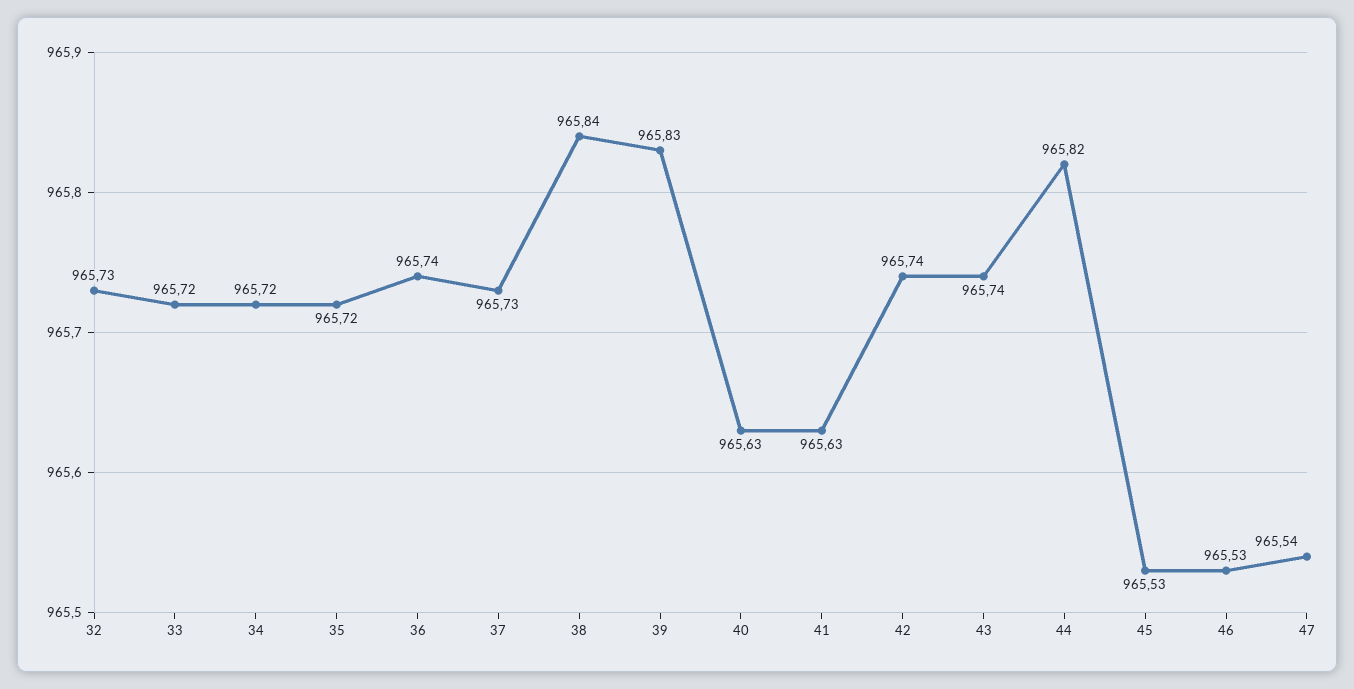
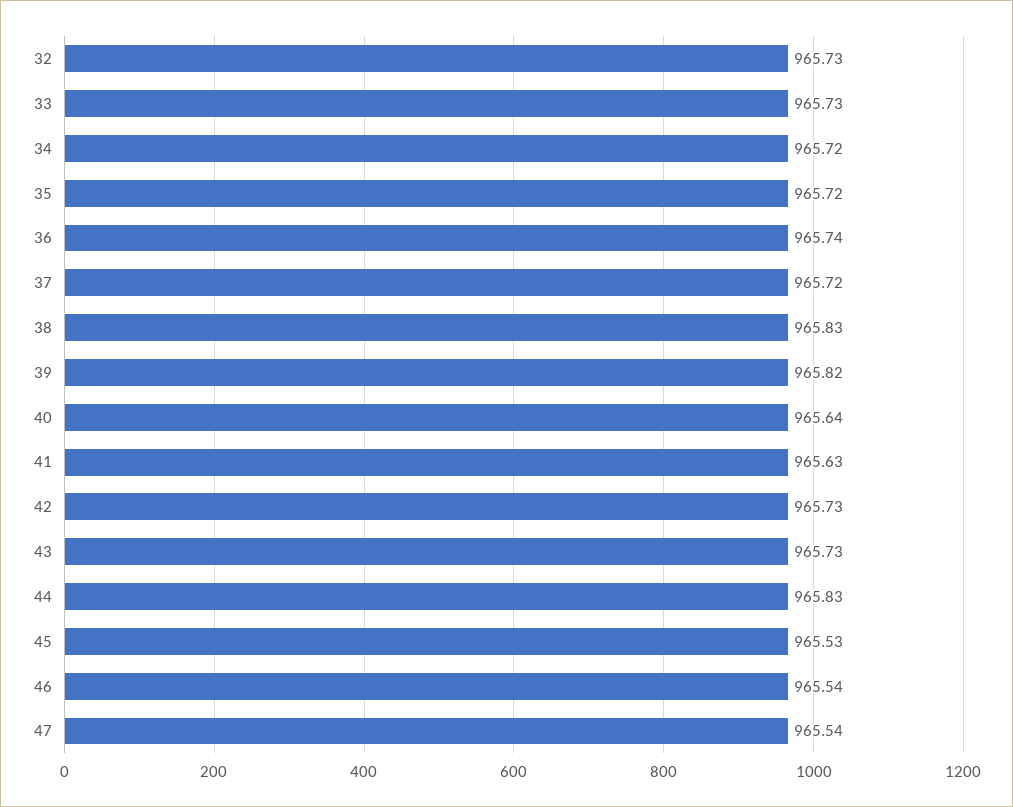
33: 965.72 -> 965.73
37: 965.73 -> 965.72
38: 965.84 -> 965.83
39: 965.83 -> 965.82
40: 965.63 -> 965.64
42: 965.74 -> 965.73
43: 965.74 -> 965.73
44: 965.82 -> 965.83
46: 965.53 -> 965.54

